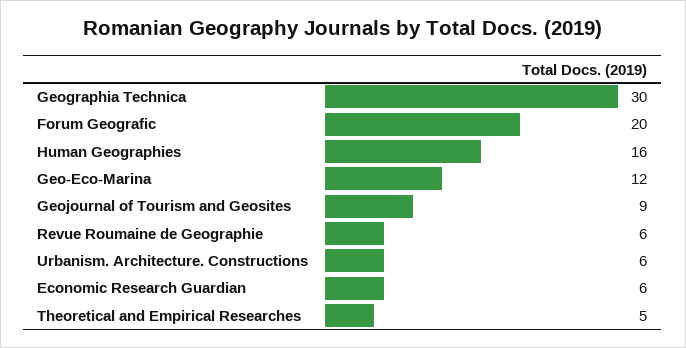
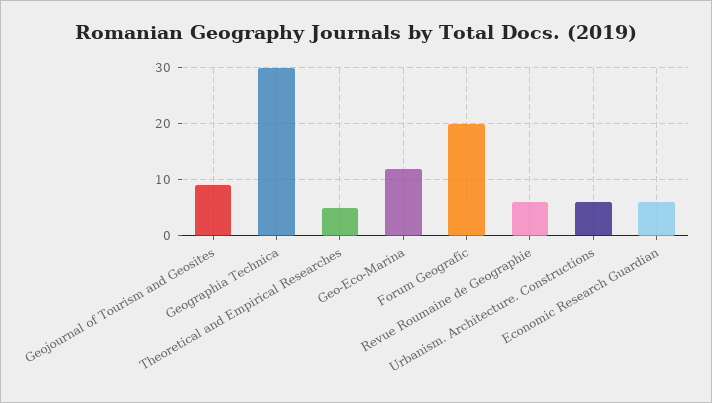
Human Geographies: 16 -> none

